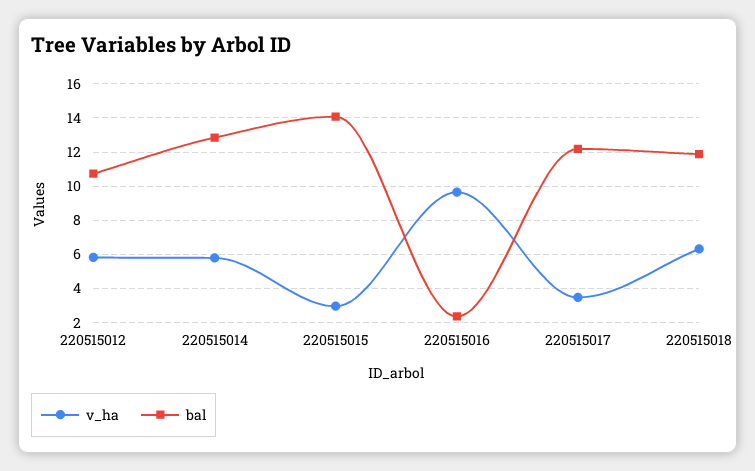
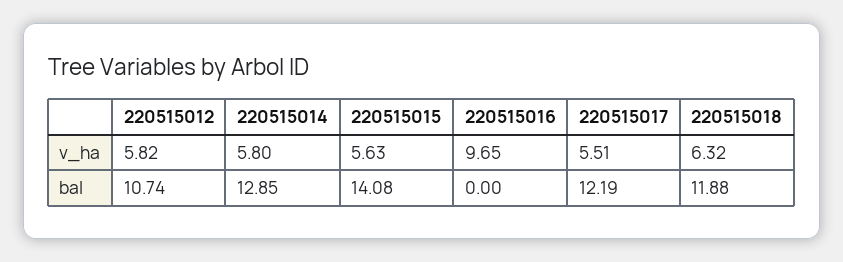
v_ha, 220515015: 3 -> 5.63
bal, 220515016: 2.5 -> 0
v_ha, 220515017: 3.5 -> 5.51

